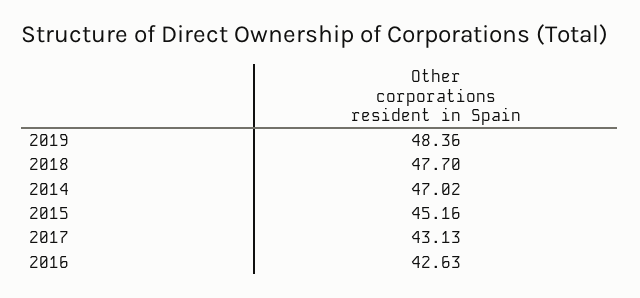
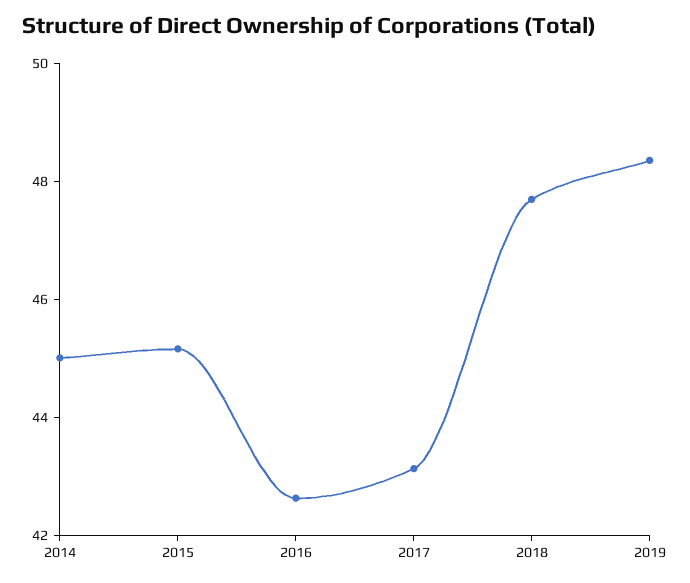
2014: 47.02 -> 45

